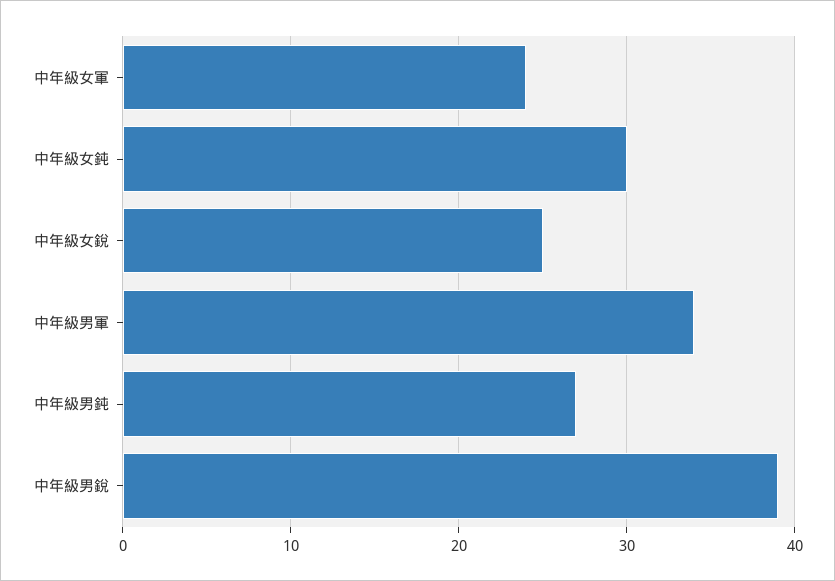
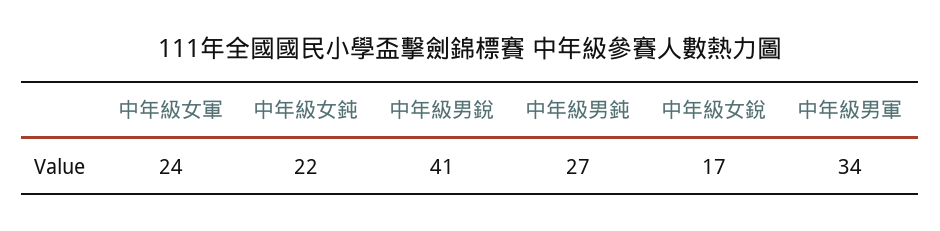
中年級女鈍: 30 -> 22
中年級女銳: 25 -> 17
中年級男銳: 39 -> 41

